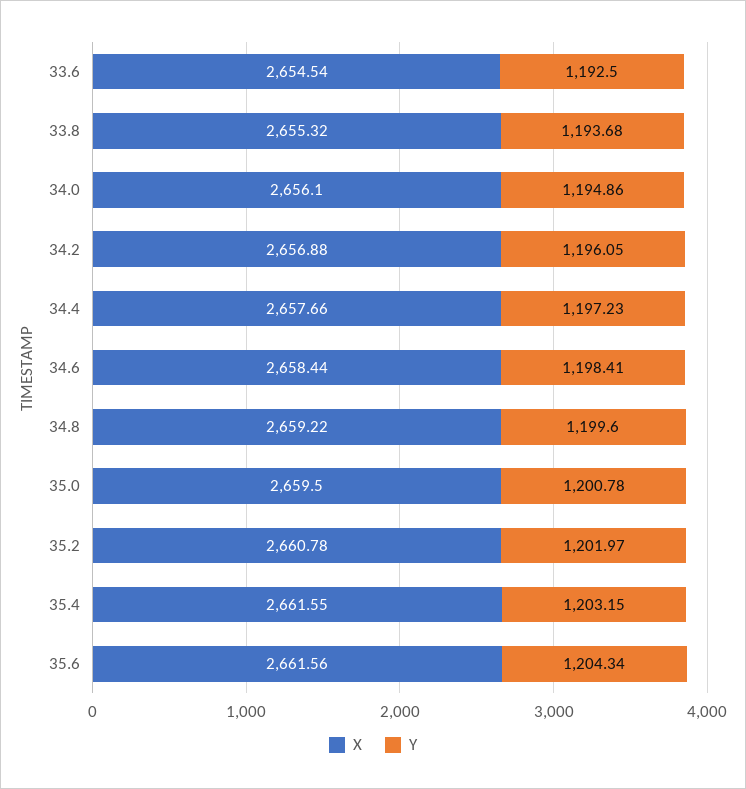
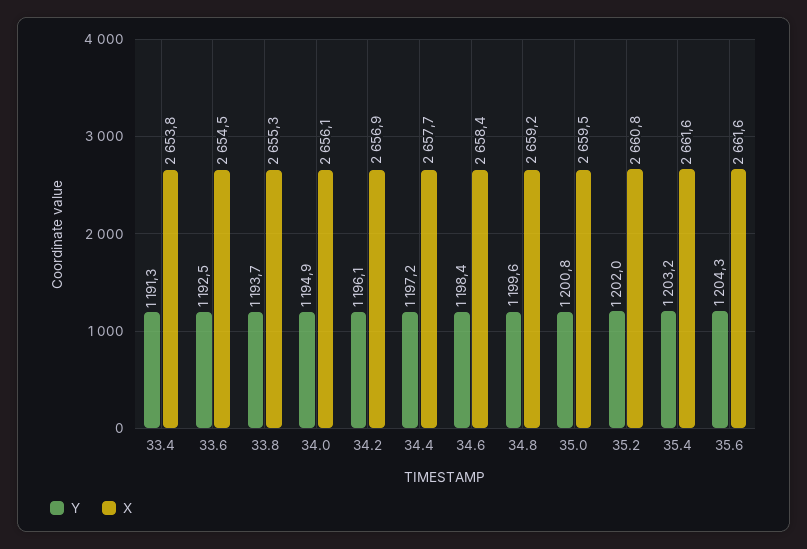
Y, 33.4: none -> 1191.3
X, 33.4: none -> 2653.8

